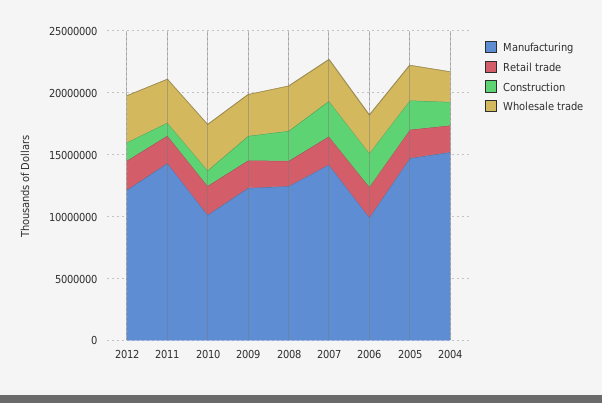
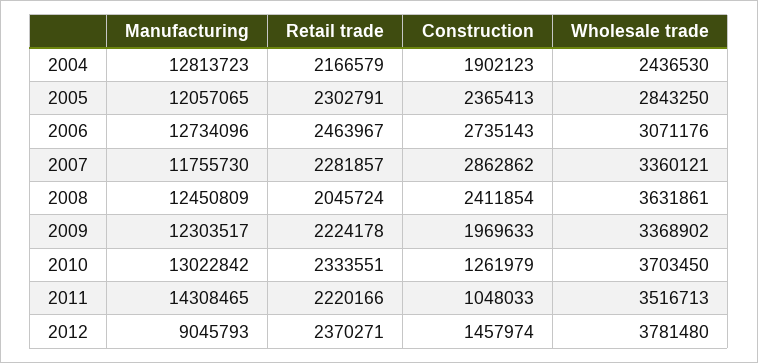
Manufacturing, 2012: 12000000 -> 9045793
Manufacturing, 2010: 10000000 -> 13022842
Manufacturing, 2007: 14000000 -> 11755730
Manufacturing, 2006: 10000000 -> 12734096
Manufacturing, 2005: 15000000 -> 12057065
Manufacturing, 2004: 15000000 -> 12813723

